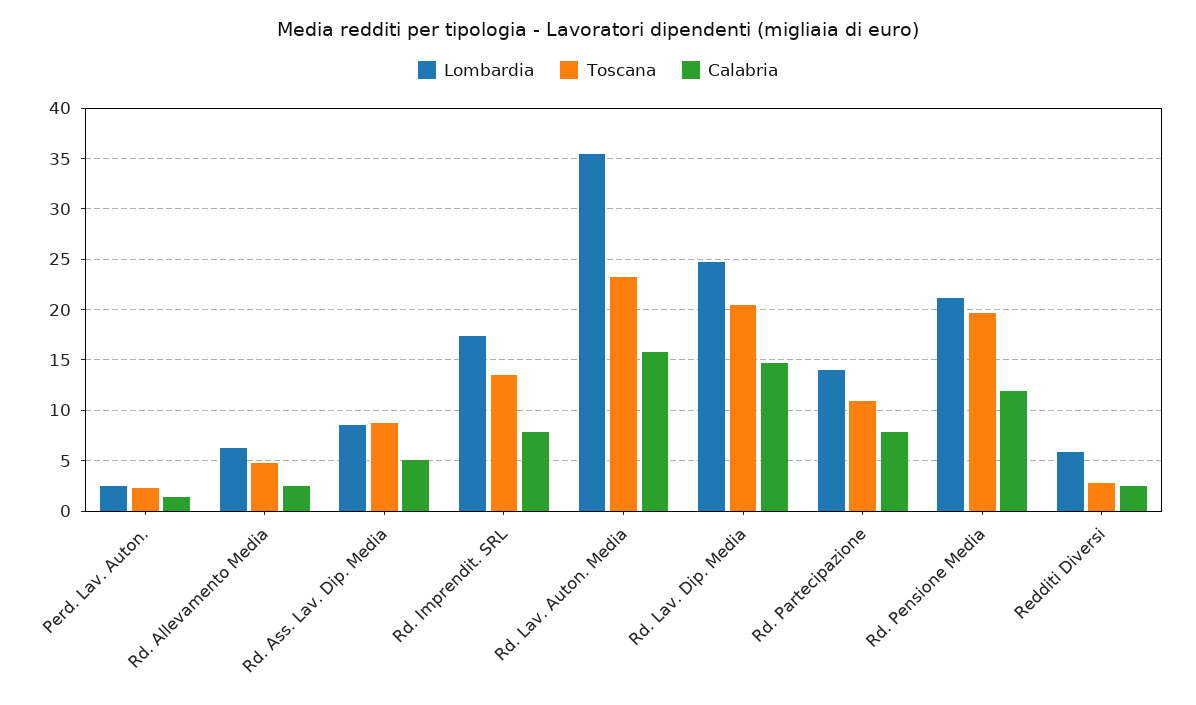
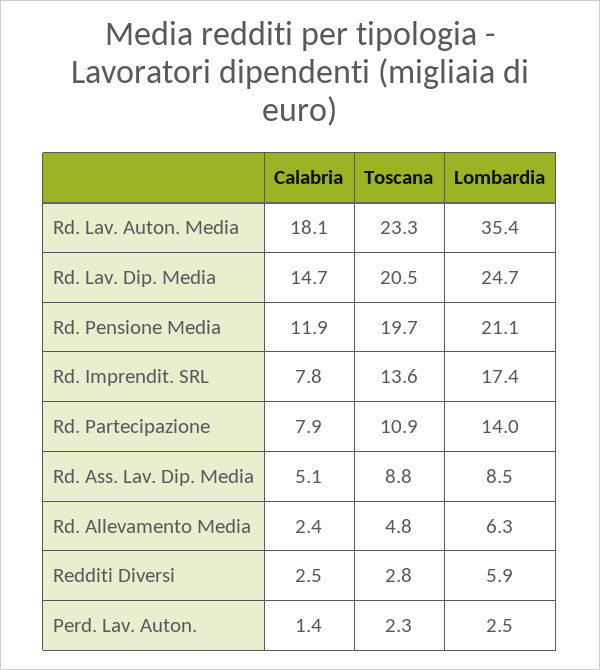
Calabria, Rd. Lav. Auton. Media: 16 -> 18.1

